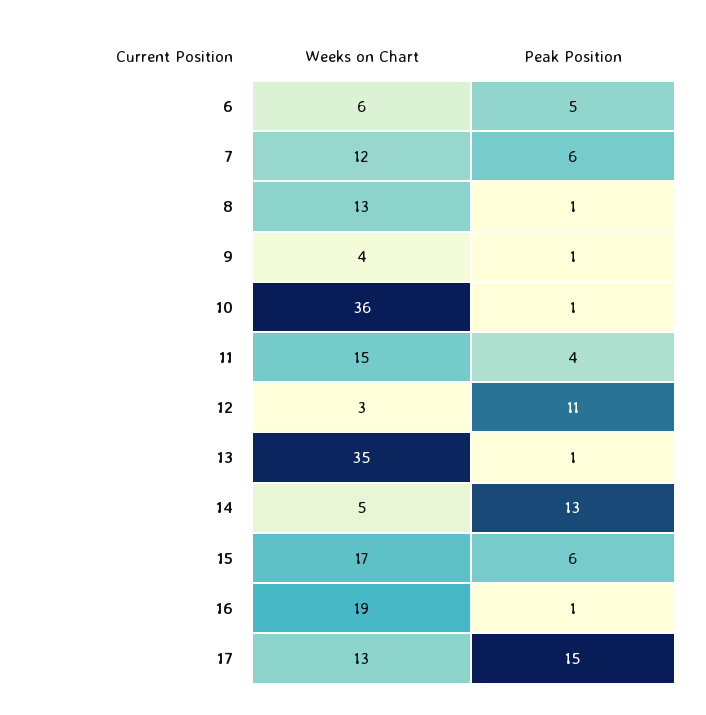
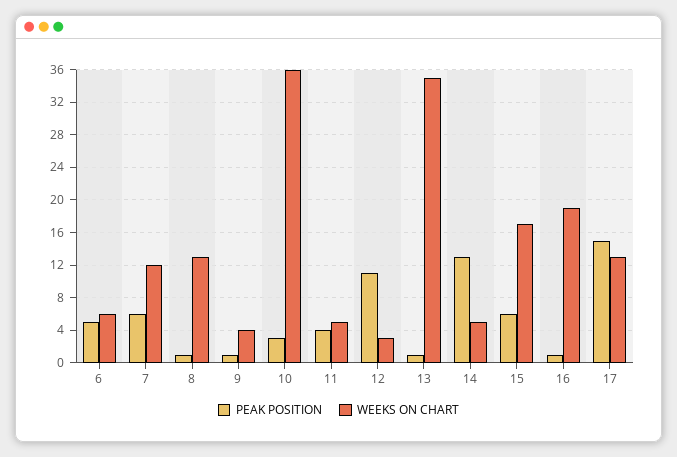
Peak Position, 10: 1 -> 3
Weeks on Chart, 11: 15 -> 5

